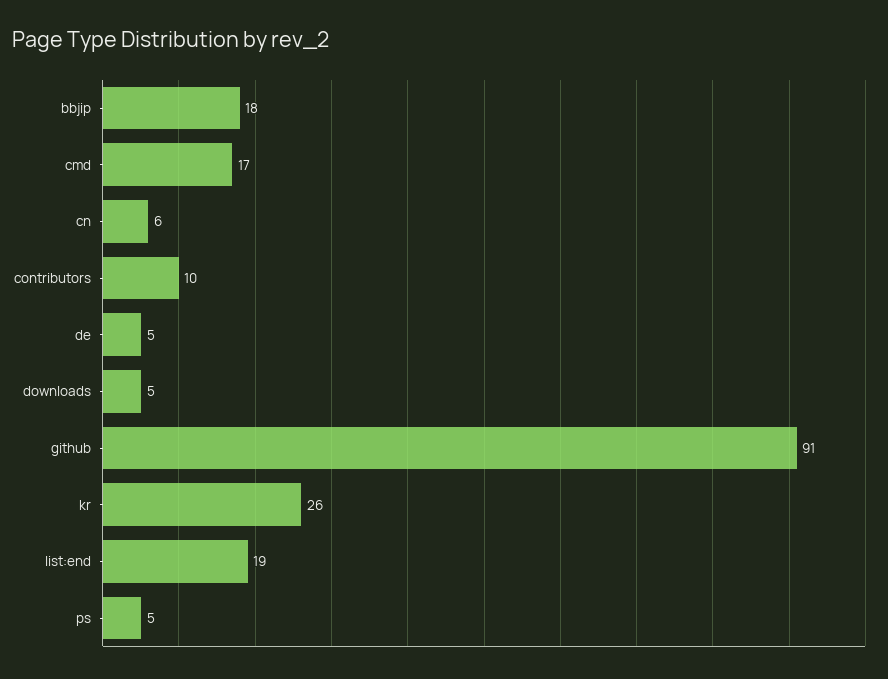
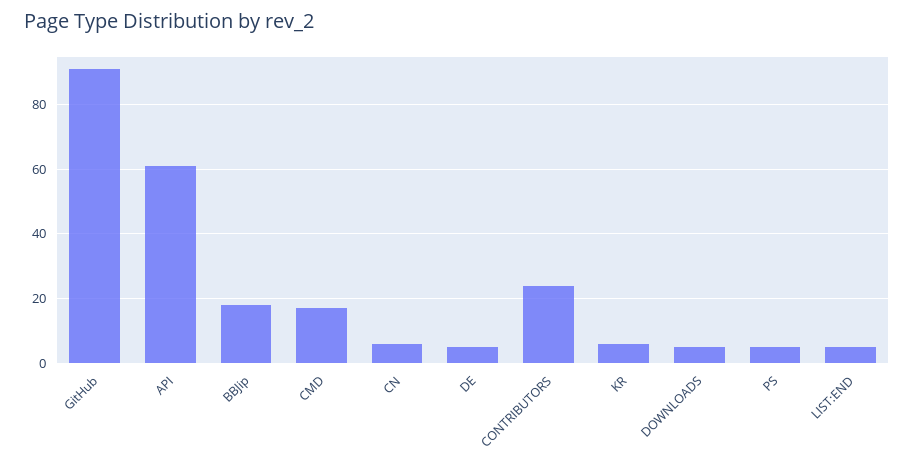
contributors: 10 -> 25
kr: 26 -> 5
list:end: 19 -> 5
API: none -> 60

